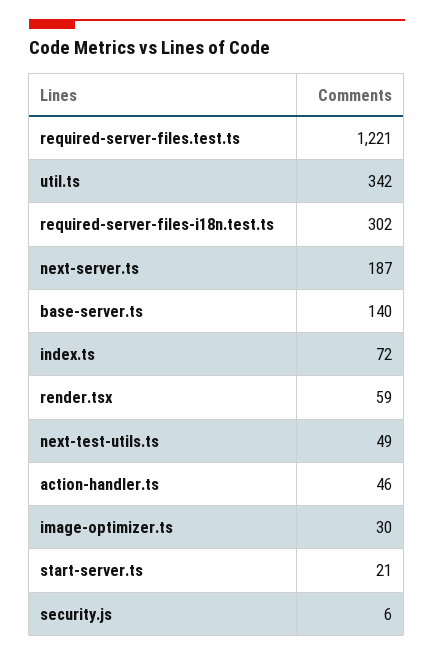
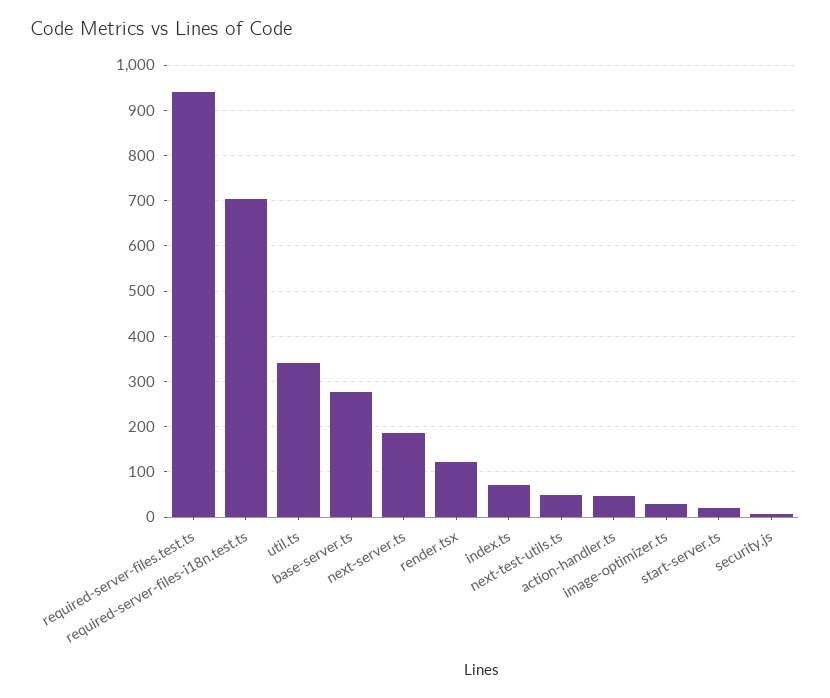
required-server-files.test.ts: 1221 -> 940
required-server-files-i18n.test.ts: 302 -> 700
base-server.ts: 140 -> 280
render.tsx: 59 -> 120

